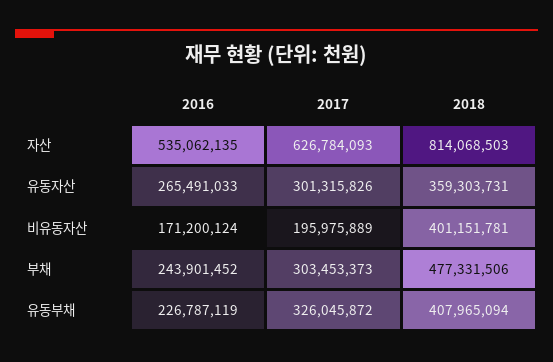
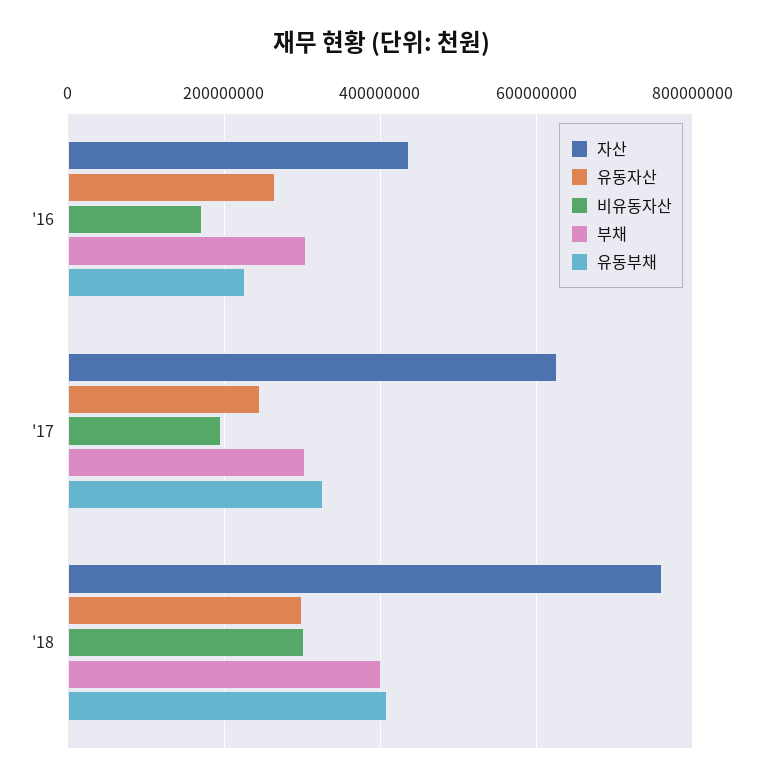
자산, 2016: 535062135 -> 440000000
자산, 2018: 814068503 -> 760000000
유동자산, 2017: 301315826 -> 240000000
유동자산, 2018: 359303731 -> 300000000
비유동자산, 2018: 401151781 -> 300000000
부채, 2016: 243901452 -> 300000000
부채, 2018: 477331506 -> 400000000

